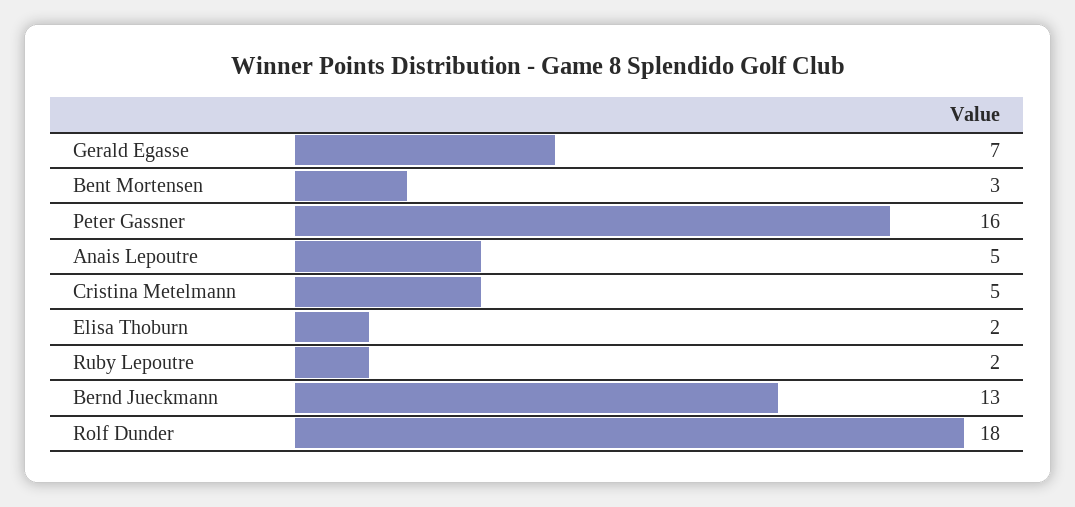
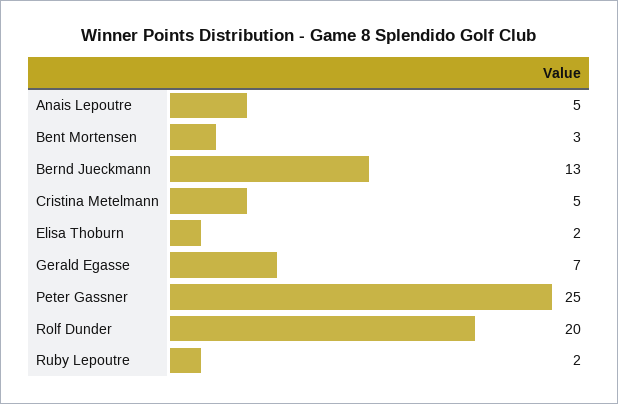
Peter Gassner: 16 -> 25
Rolf Dunder: 18 -> 20

